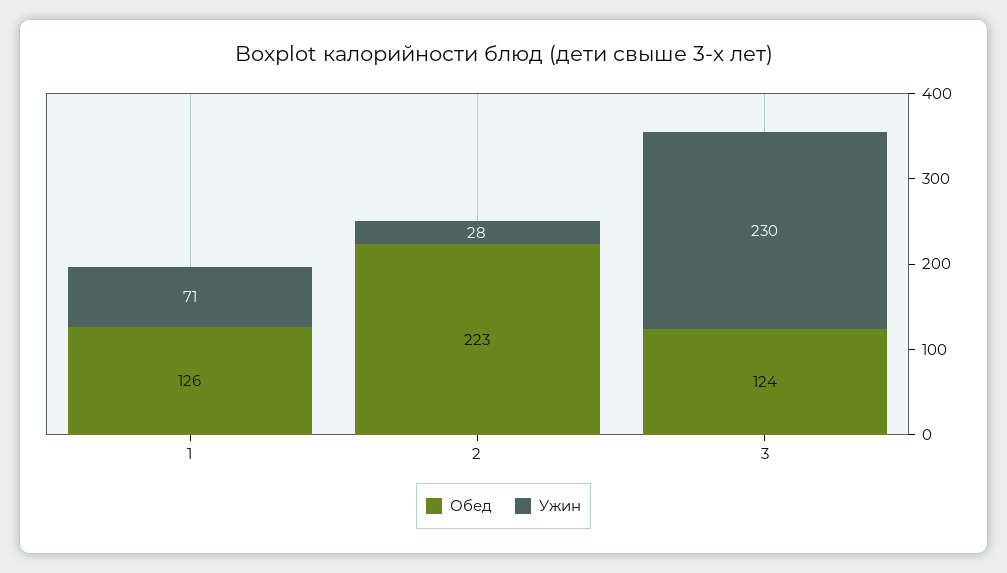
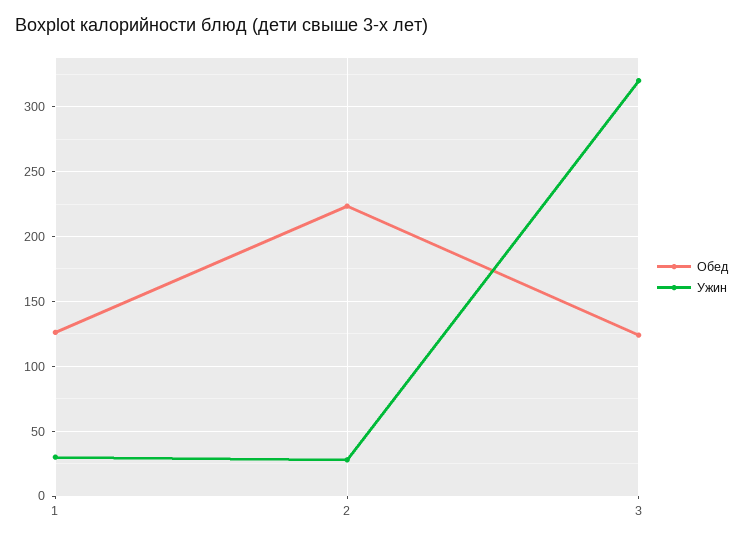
Ужин, 1: 71 -> 30
Ужин, 3: 230 -> 320

